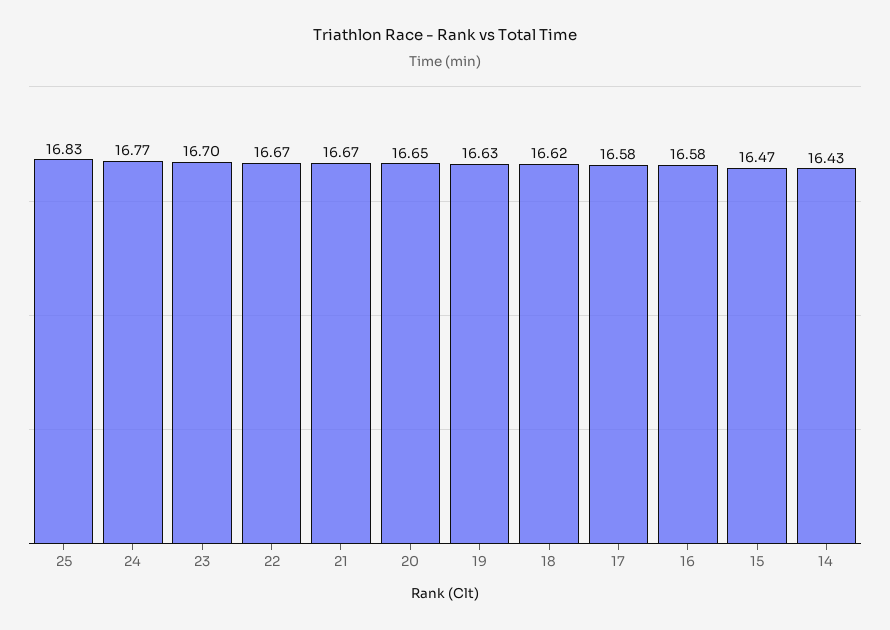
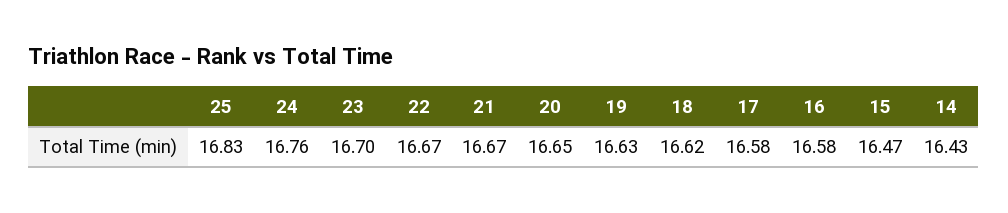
24: 16.77 -> 16.76

